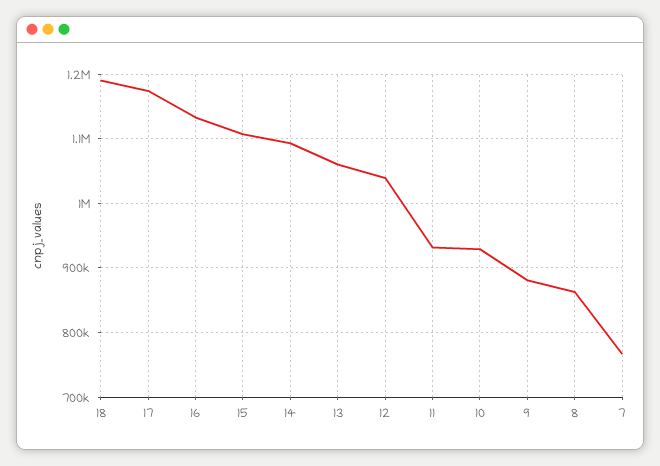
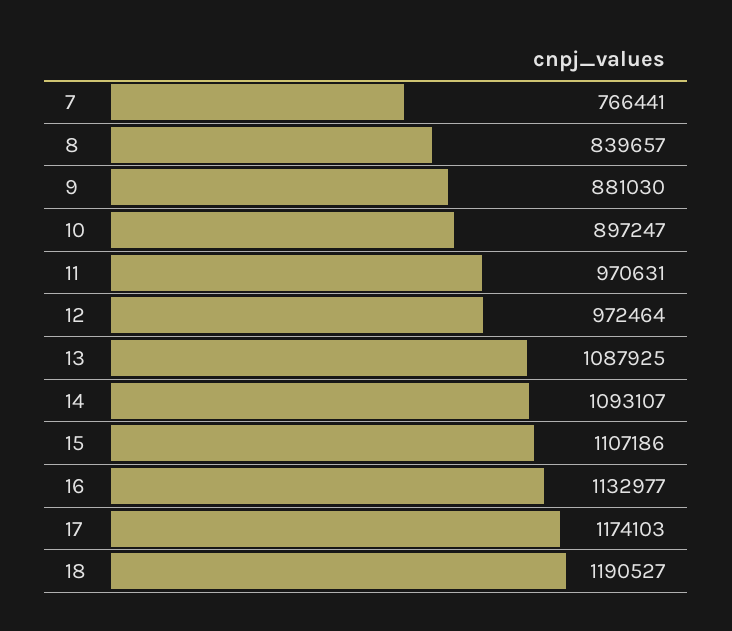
13: 1060000 -> 1087925
12: 1040000 -> 972464
11: 930000 -> 970631
10: 930000 -> 897247
8: 860000 -> 839657

